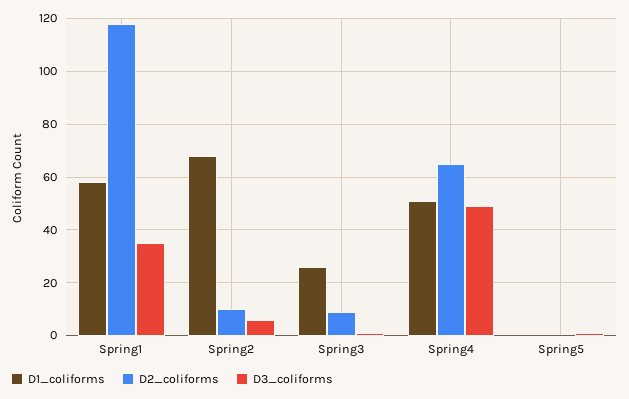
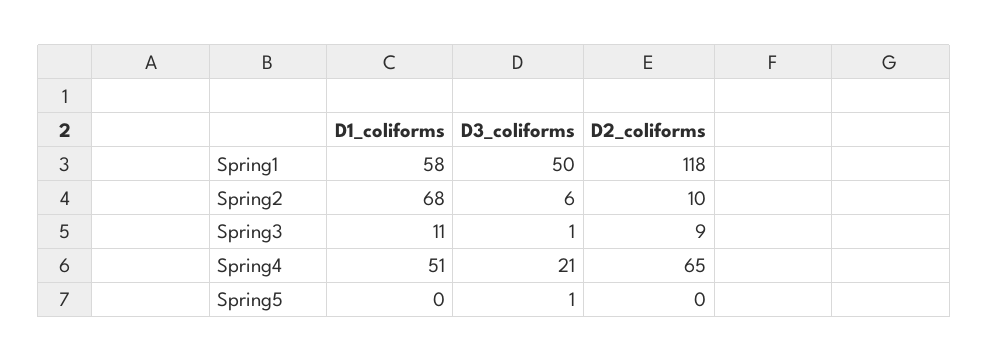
D3_coliforms, Spring1: 35 -> 50
D1_coliforms, Spring3: 25 -> 11
D3_coliforms, Spring4: 50 -> 21

